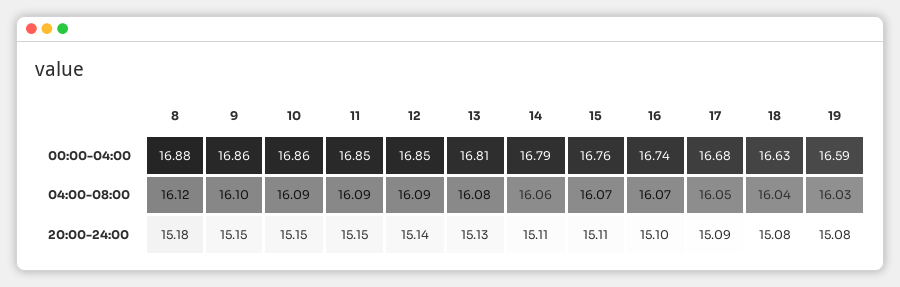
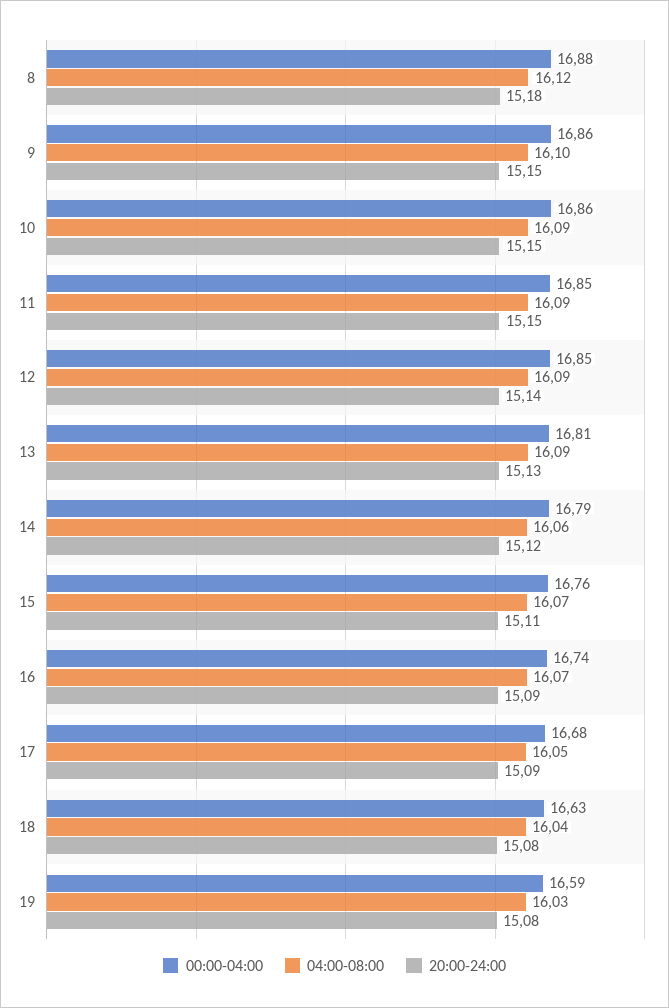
04:00-08:00, 13: 16.08 -> 16.09
20:00-24:00, 14: 15.11 -> 15.12
20:00-24:00, 16: 15.1 -> 15.09

